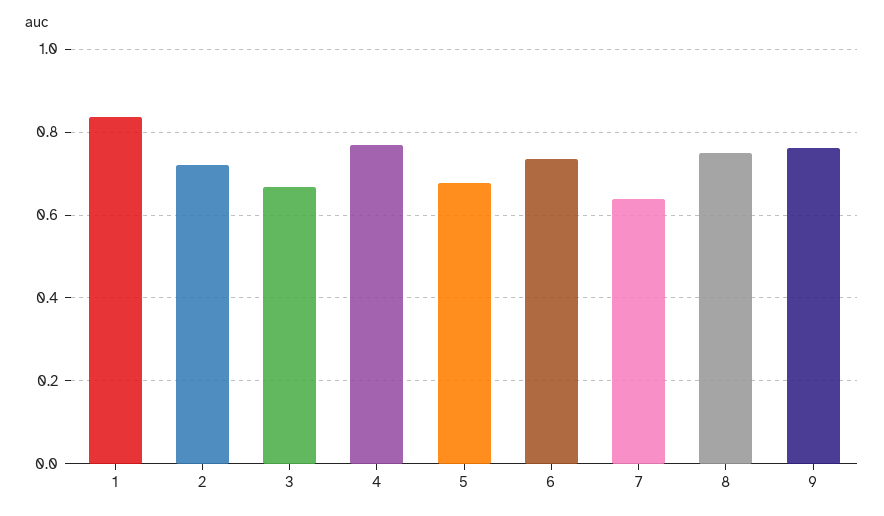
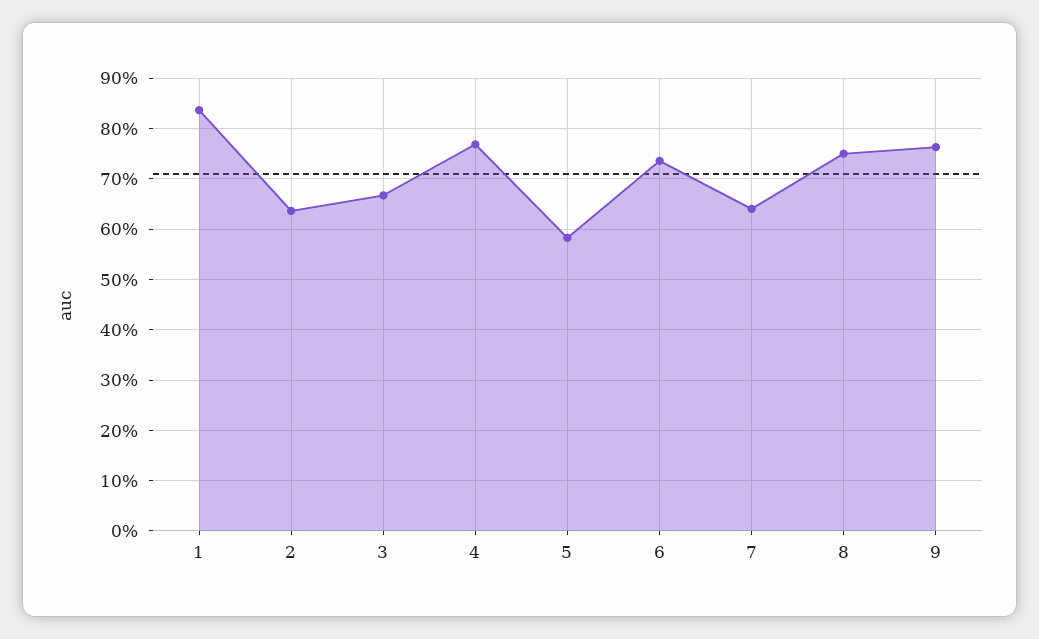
2: 0.72 -> 0.64
5: 0.68 -> 0.58

